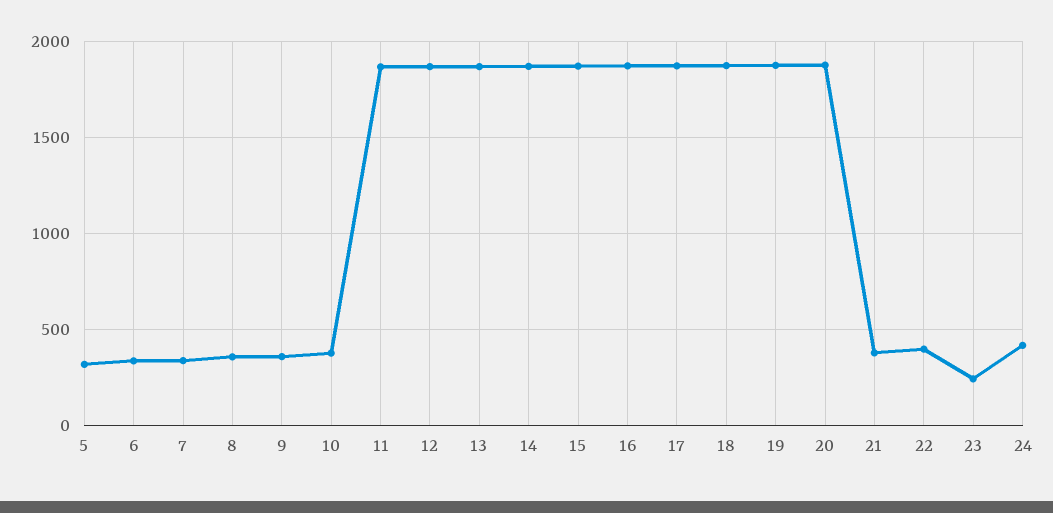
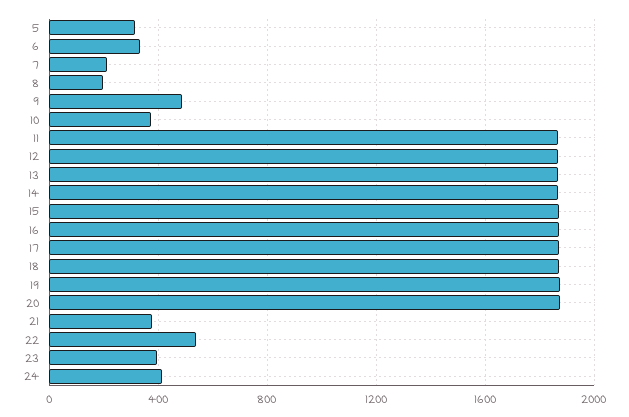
7: 350 -> 200
8: 350 -> 200
9: 350 -> 500
22: 400 -> 550
23: 250 -> 400

